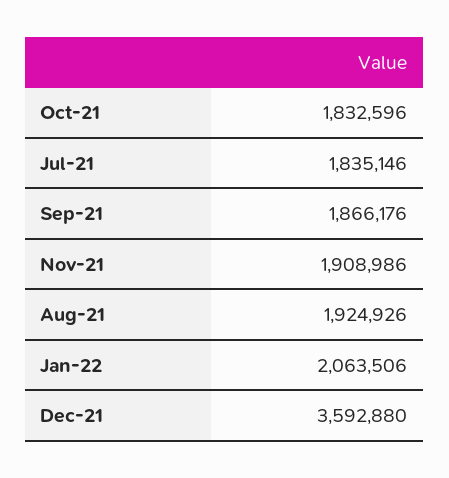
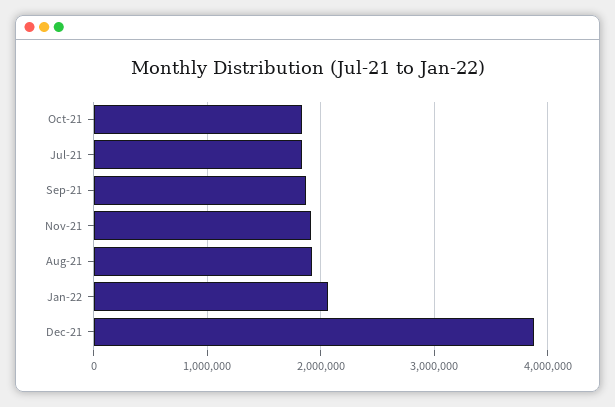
Dec-21: 3592880 -> 3900000

